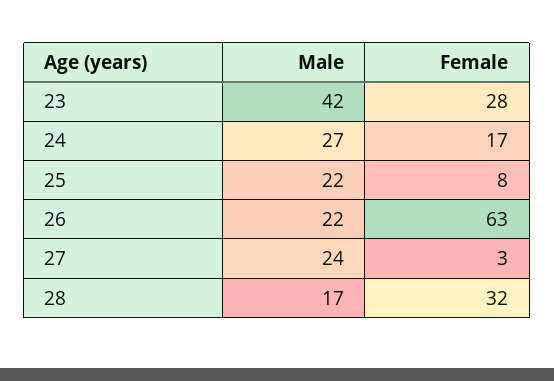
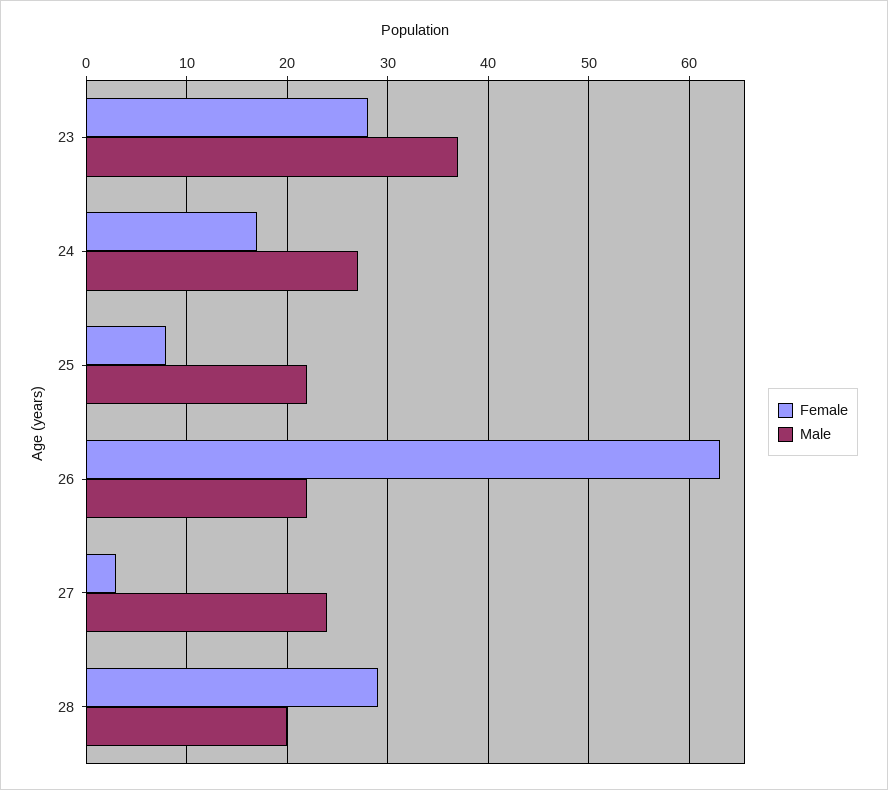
Male, 23: 42 -> 37
Male, 28: 17 -> 20
Female, 28: 32 -> 29

